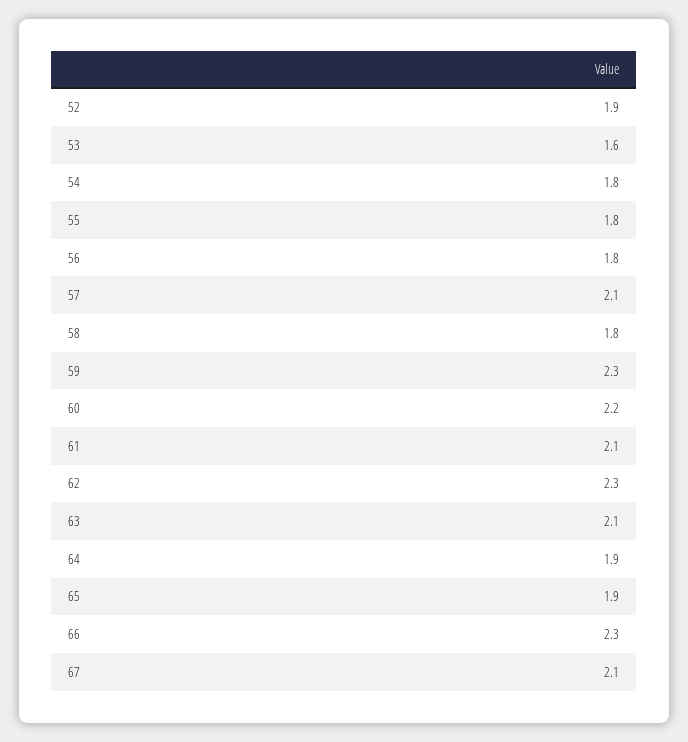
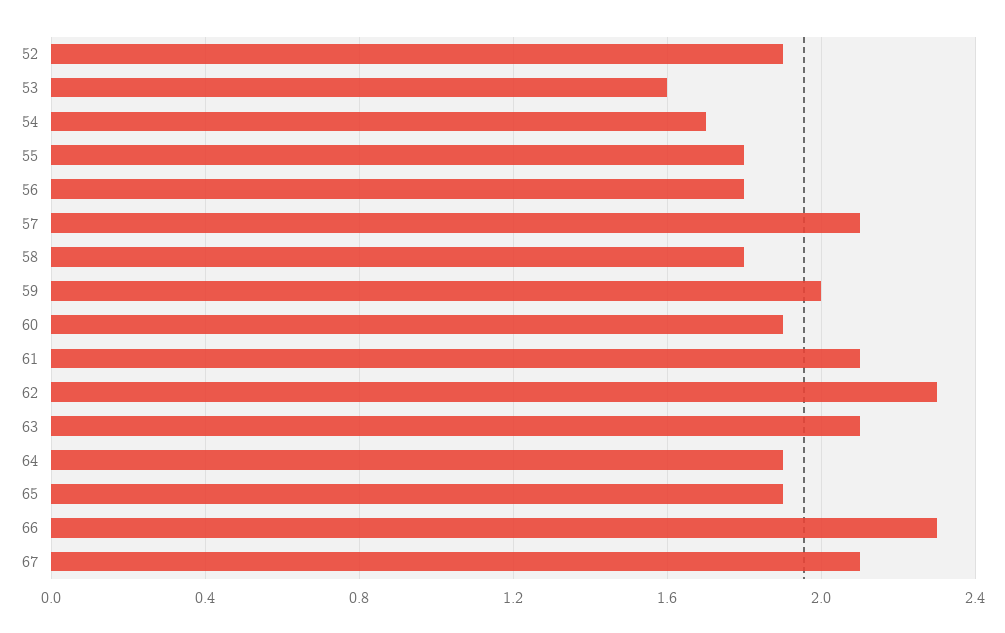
54: 1.8 -> 1.7
59: 2.3 -> 2
60: 2.2 -> 1.9

